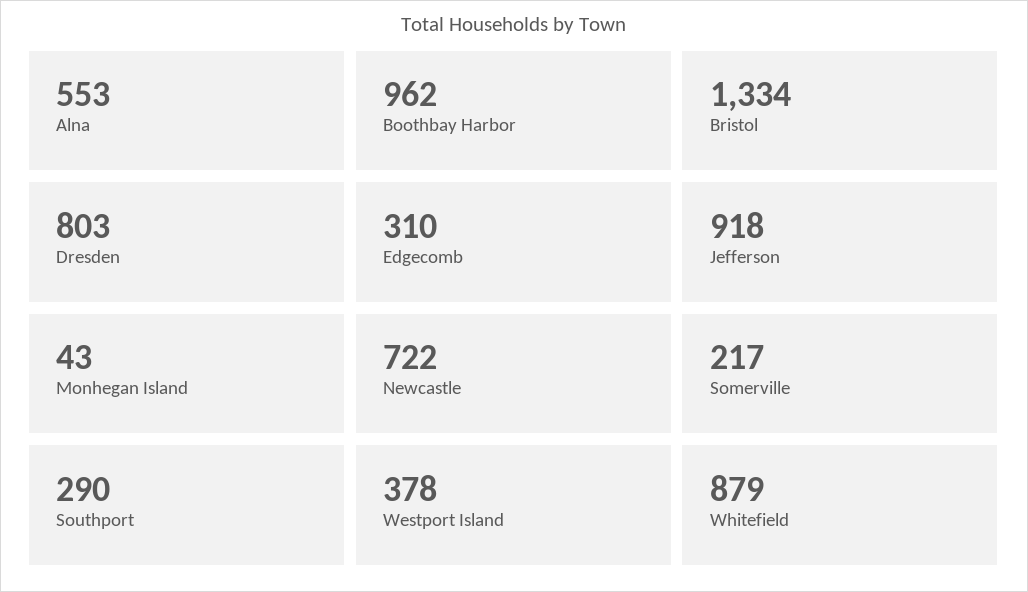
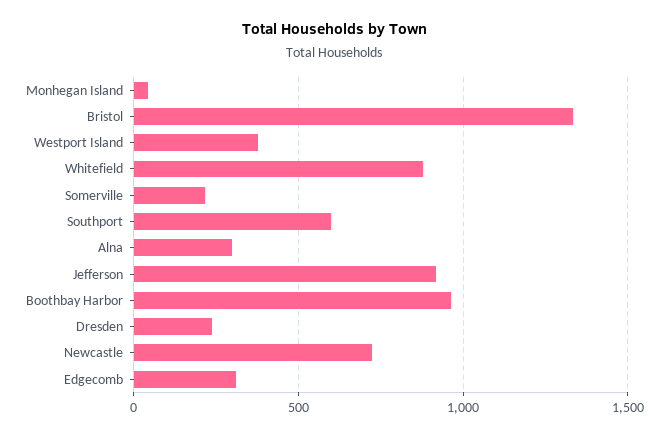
Alna: 553 -> 300
Dresden: 803 -> 250
Southport: 290 -> 600

